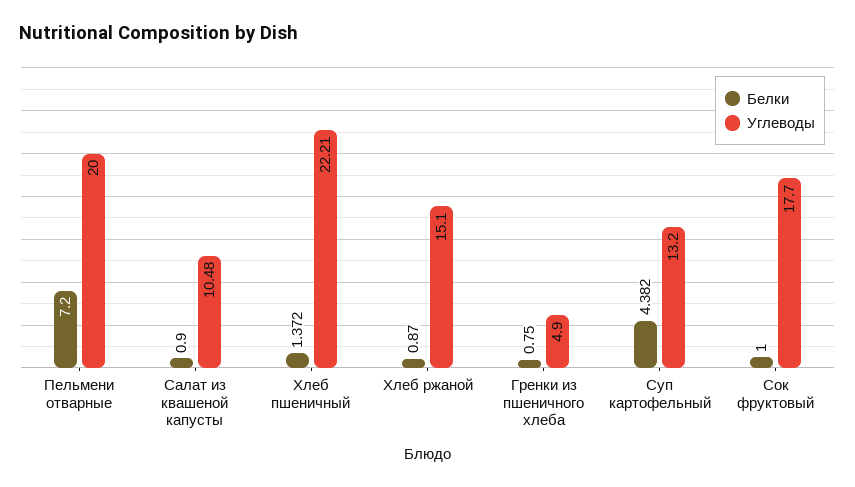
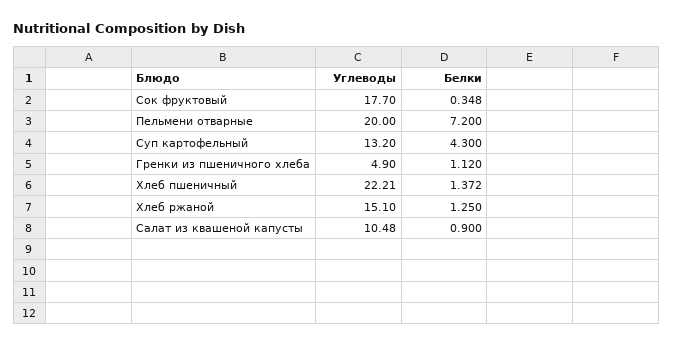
Белки, Хлеб ржаной: 0.87 -> 1.25
Белки, Гренки из пшеничного хлеба: 0.75 -> 1.12
Белки, Суп картофельный: 4.382 -> 4.3
Белки, Сок фруктовый: 1 -> 0.348

